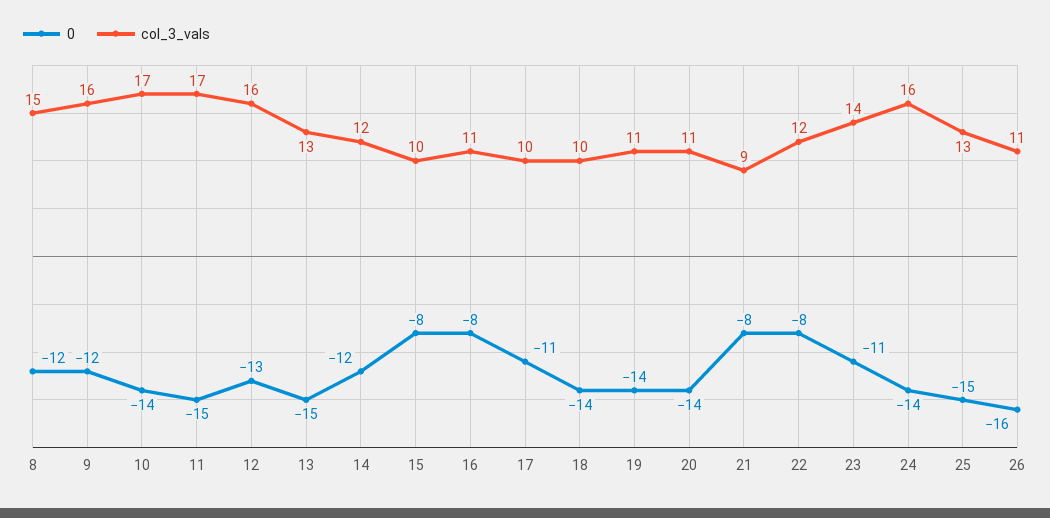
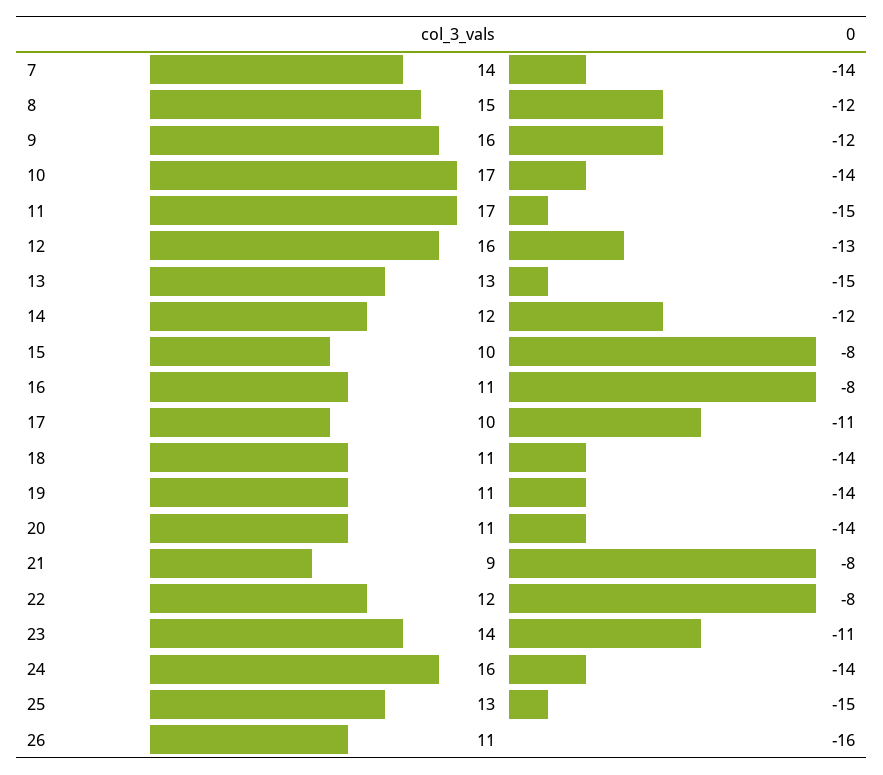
col_3_vals, 18: 10 -> 11
col_3_vals, 7: none -> 14
0, 7: none -> -14

